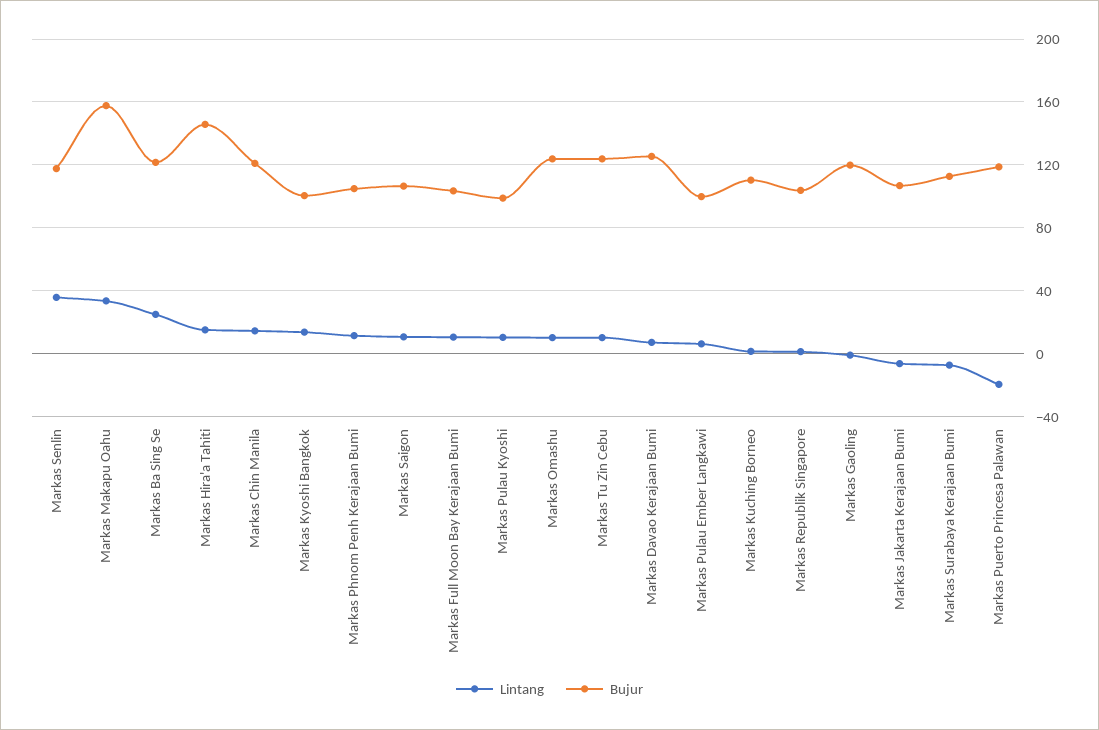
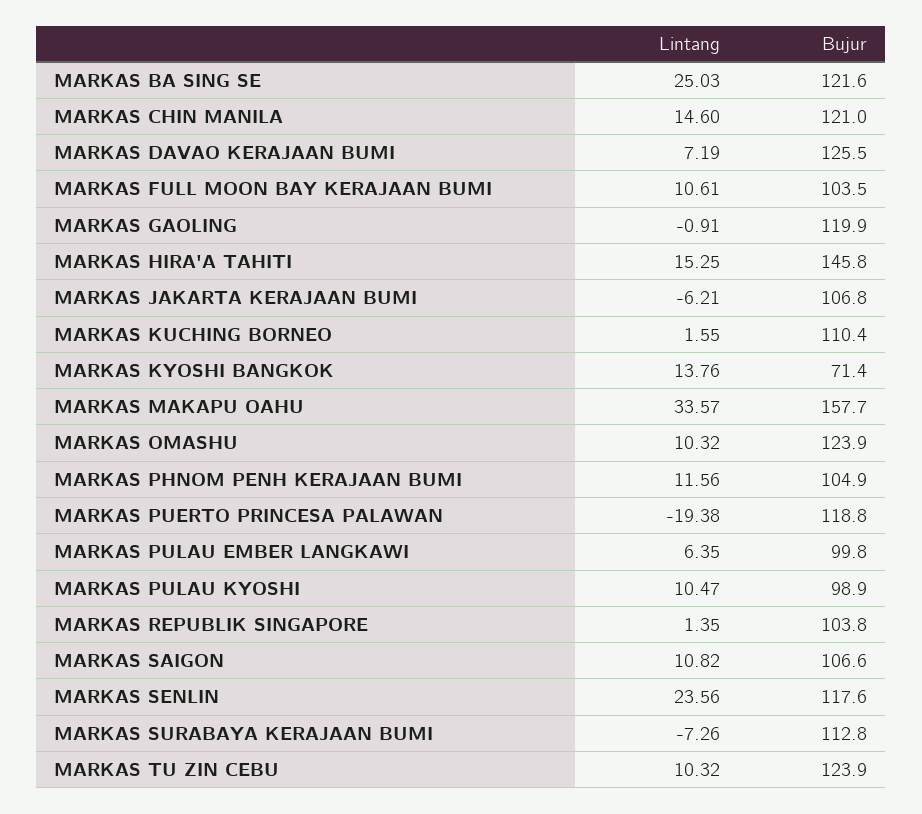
Lintang, Markas Senlin: 35 -> 23.56
Bujur, Markas Kyoshi Bangkok: 100 -> 71.4

